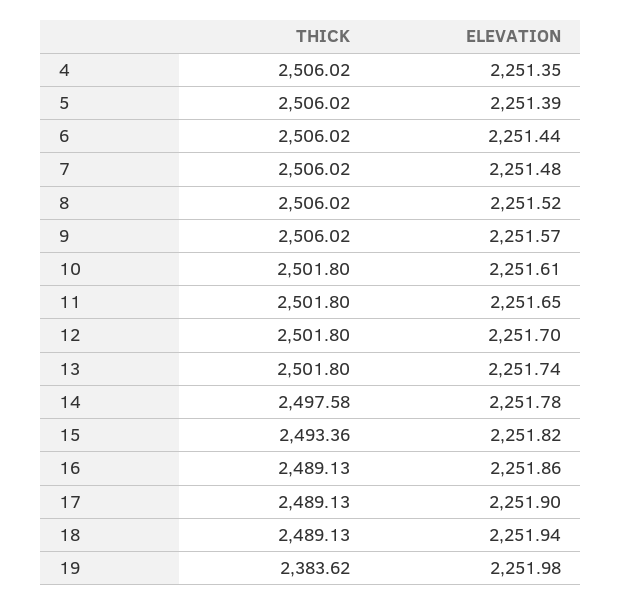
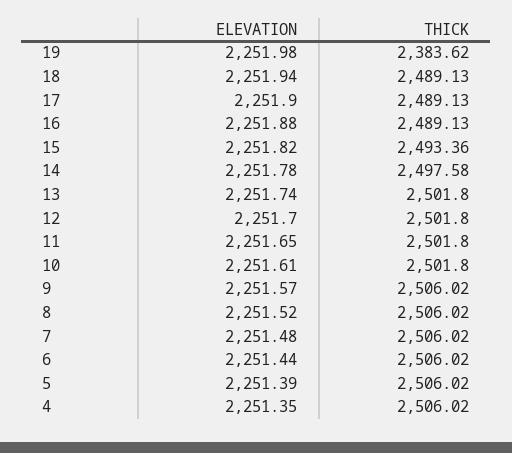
ELEVATION, 16: 2251.86 -> 2251.88

